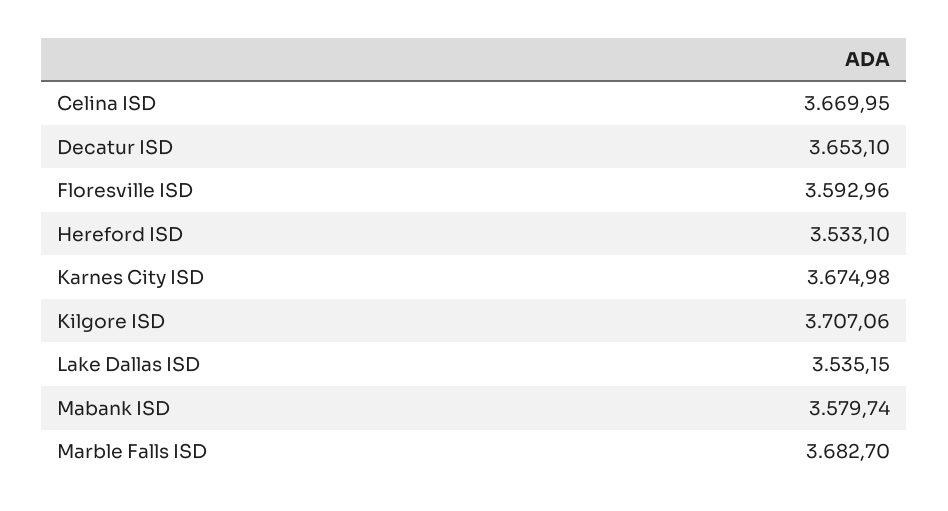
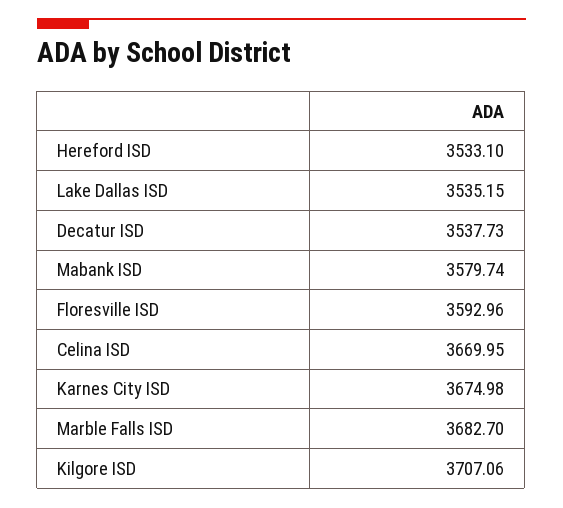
Decatur ISD: 3653.1 -> 3537.73

